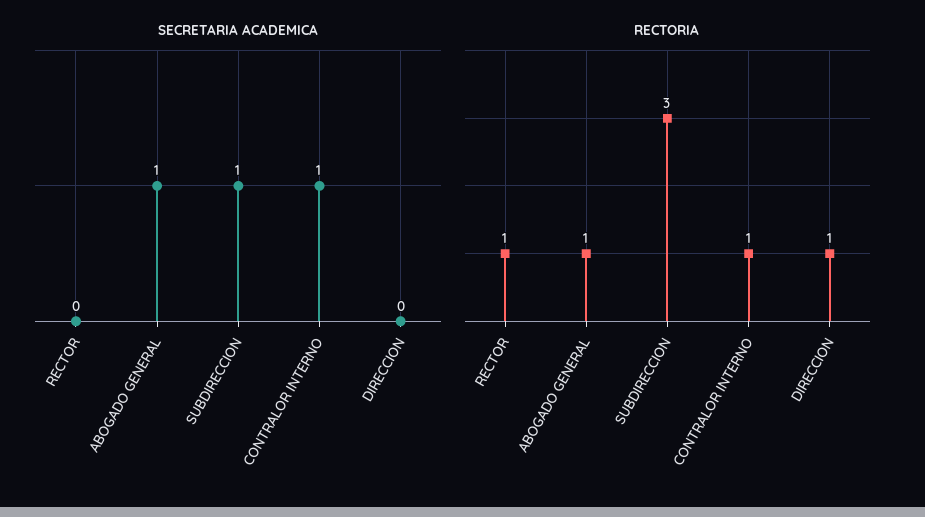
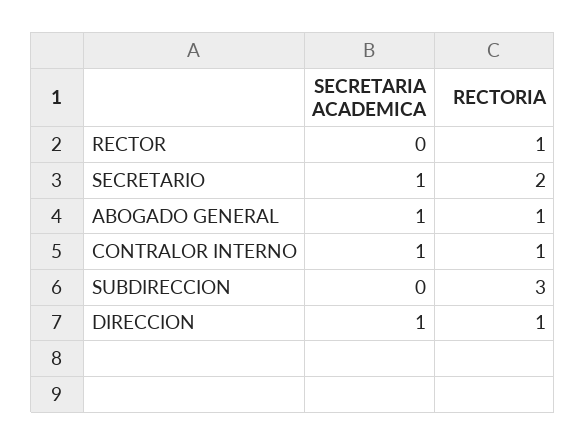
SECRETARIA ACADEMICA, SUBDIRECCION: 1 -> 0
SECRETARIA ACADEMICA, DIRECCION: 0 -> 1
SECRETARIA ACADEMICA, SECRETARIO: none -> 1
RECTORIA, SECRETARIO: none -> 2

